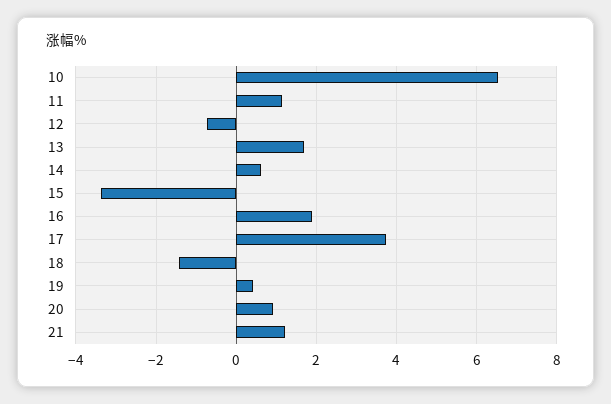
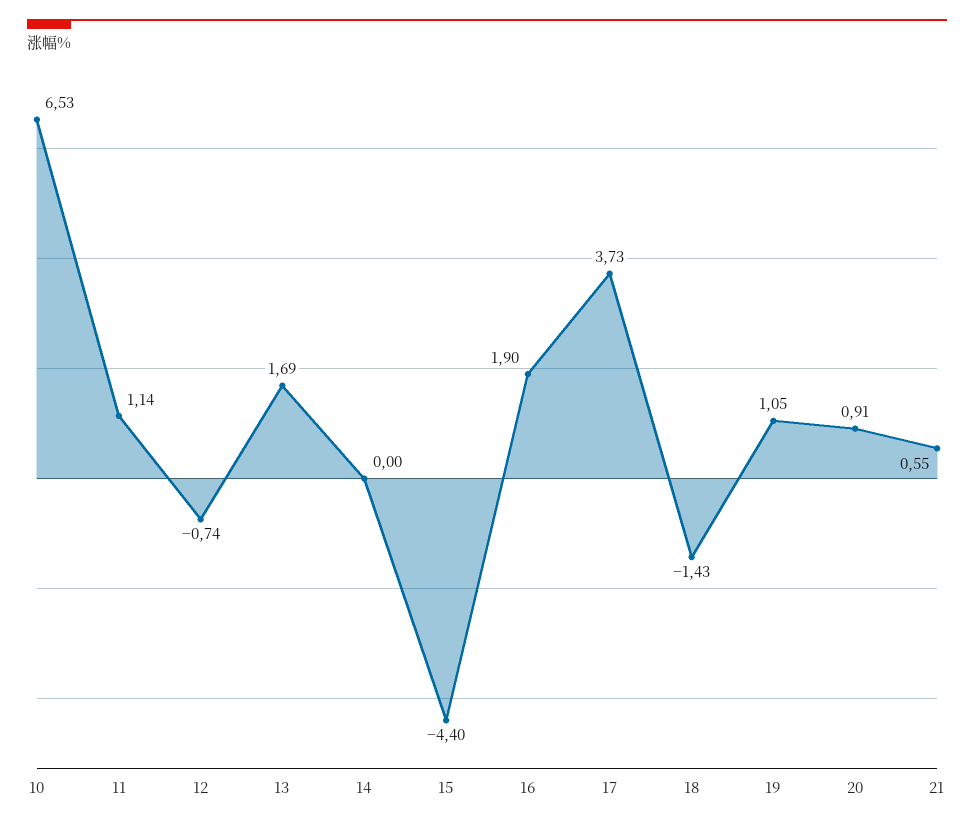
14: 0.6 -> 0
15: -3.4 -> -4.4
19: 0.4 -> 1.05
21: 1.2 -> 0.55

